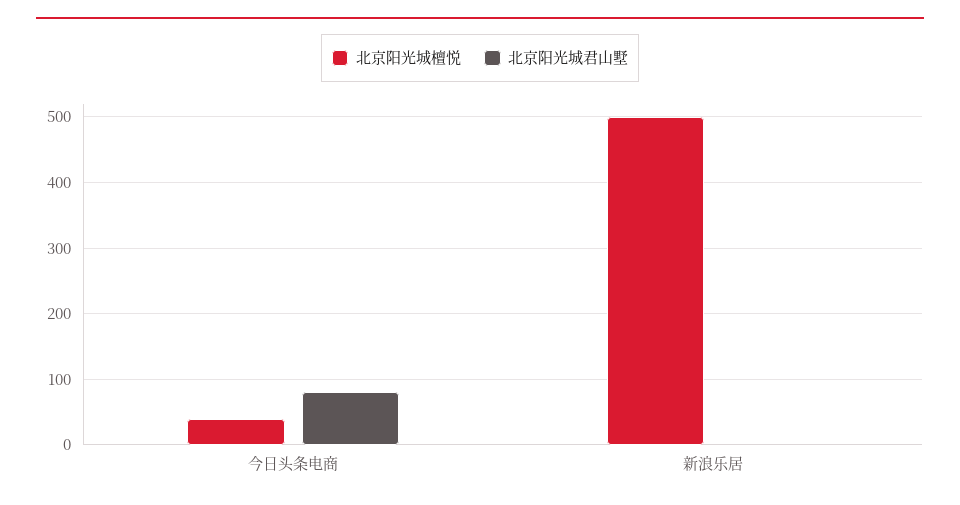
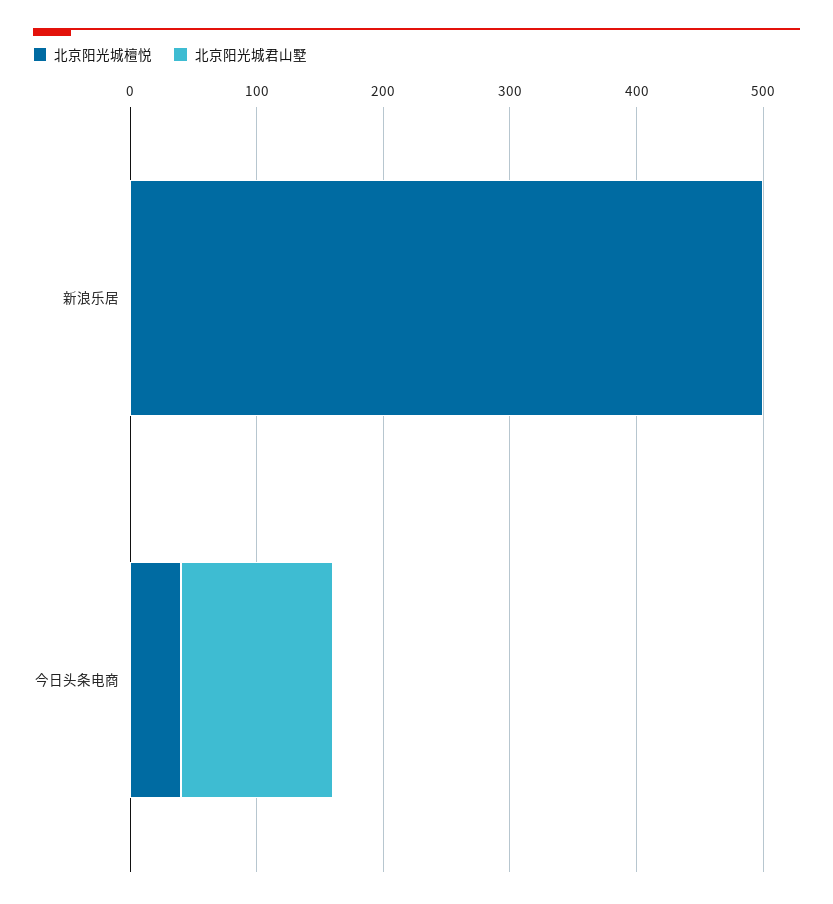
北京阳光城君山墅, 今日头条电商: 80 -> 120

